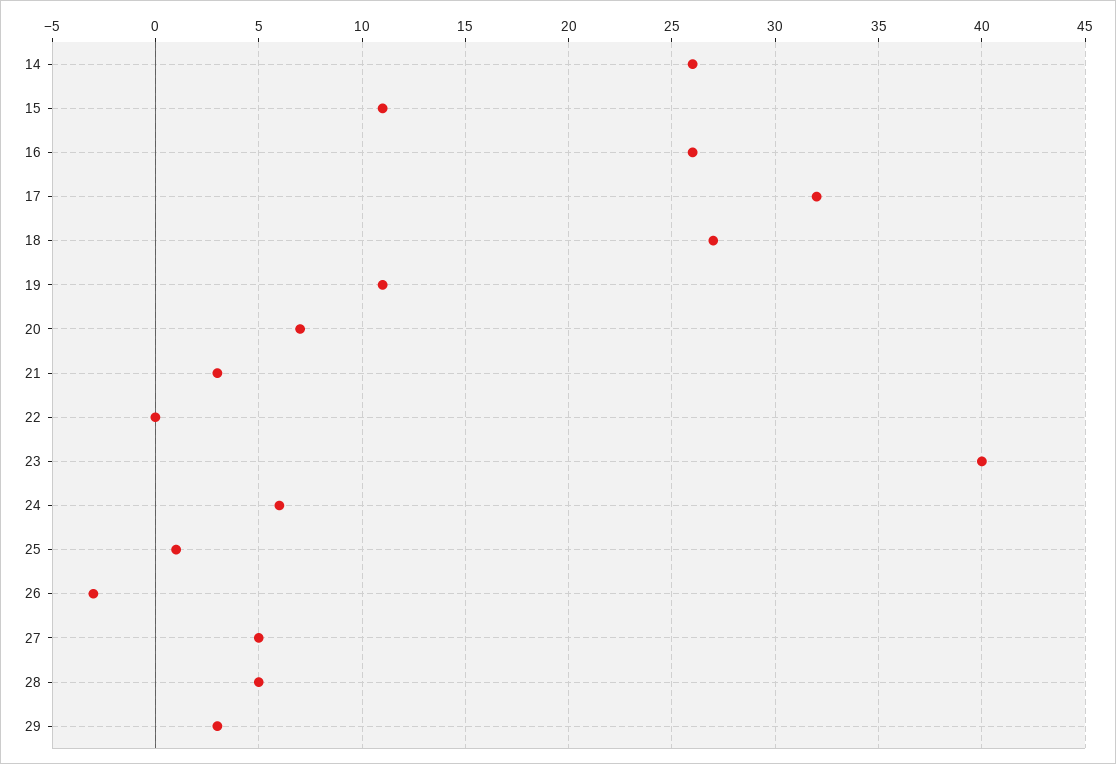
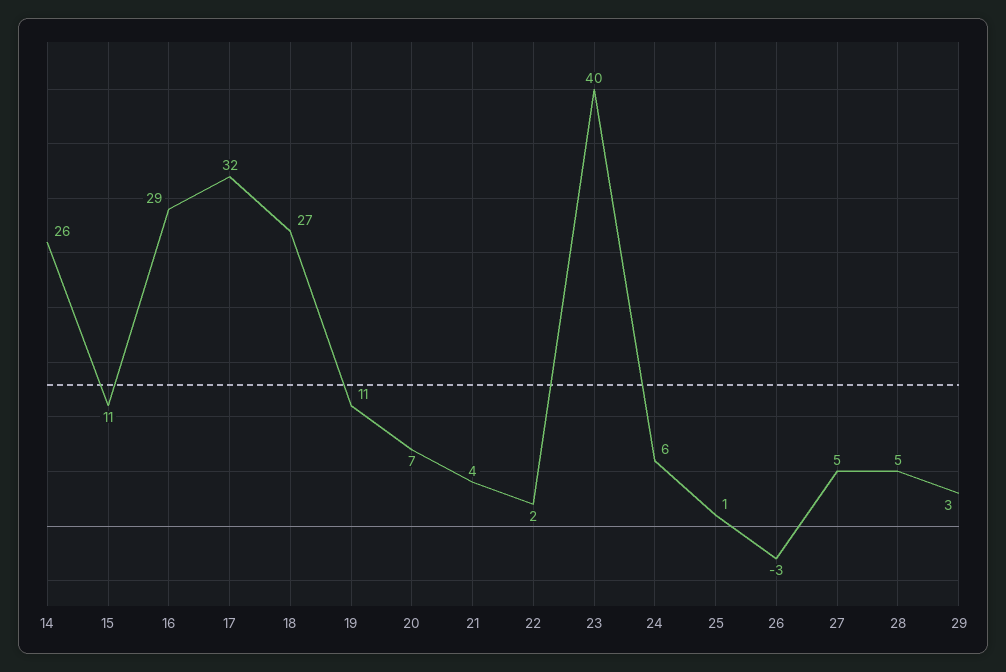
16: 26 -> 29
21: 3 -> 4
22: 0 -> 2

